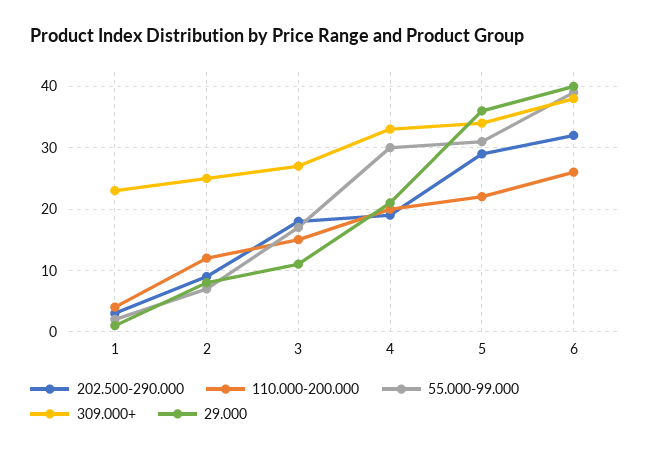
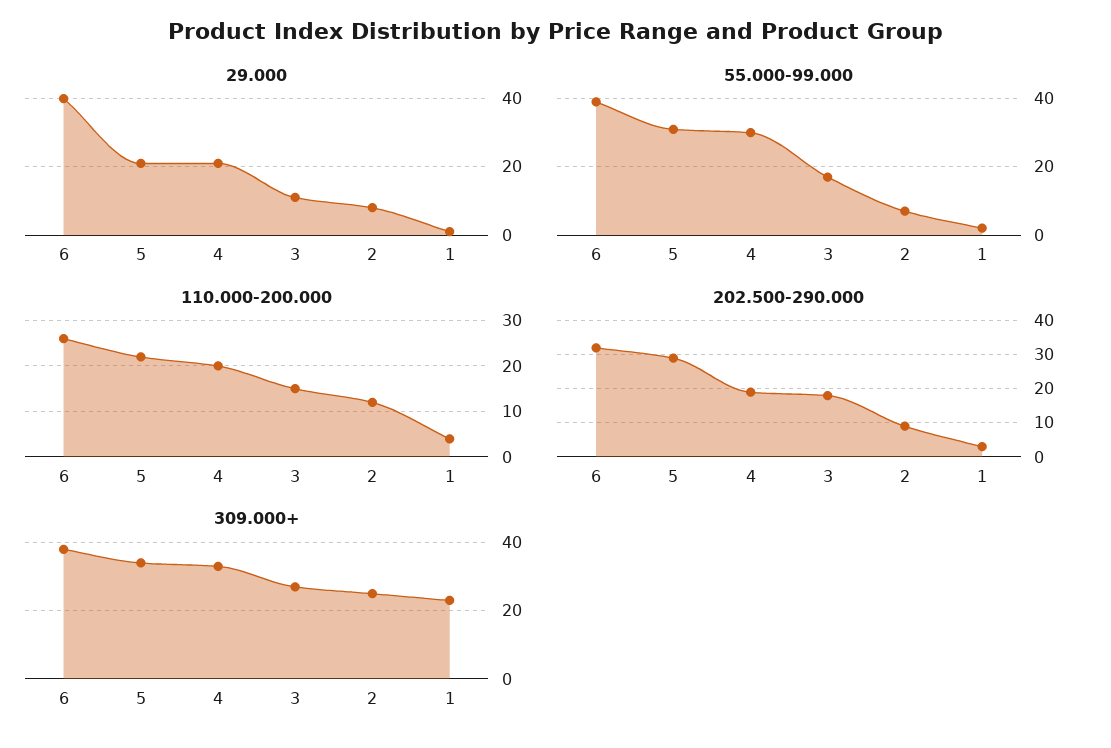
29.000, 5: 36 -> 20

